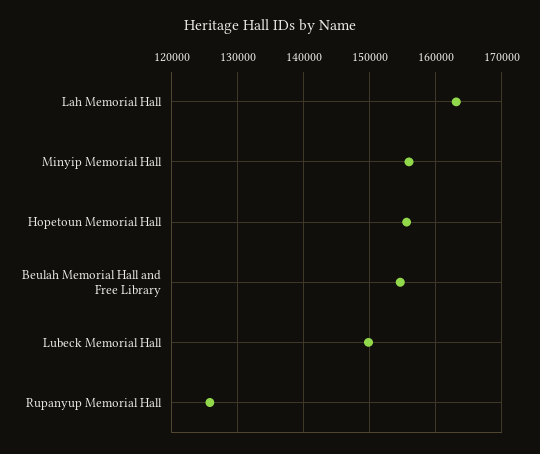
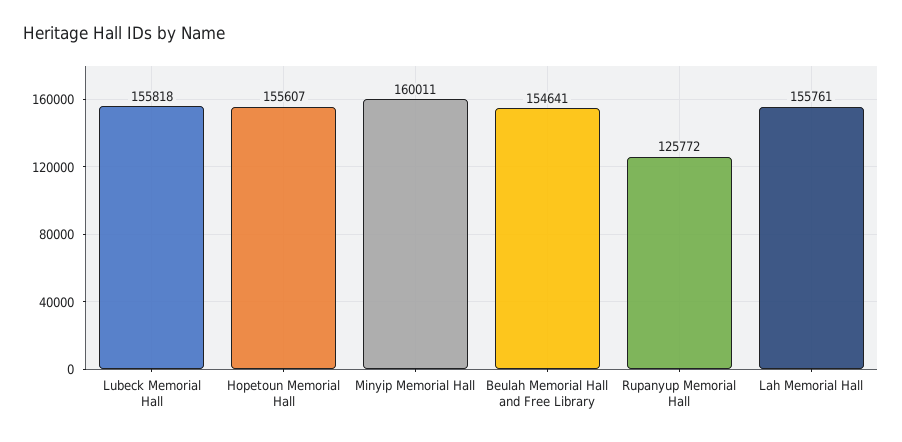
Lah Memorial Hall: 163000 -> 155761
Minyip Memorial Hall: 156000 -> 160011
Lubeck Memorial Hall: 150000 -> 155818

